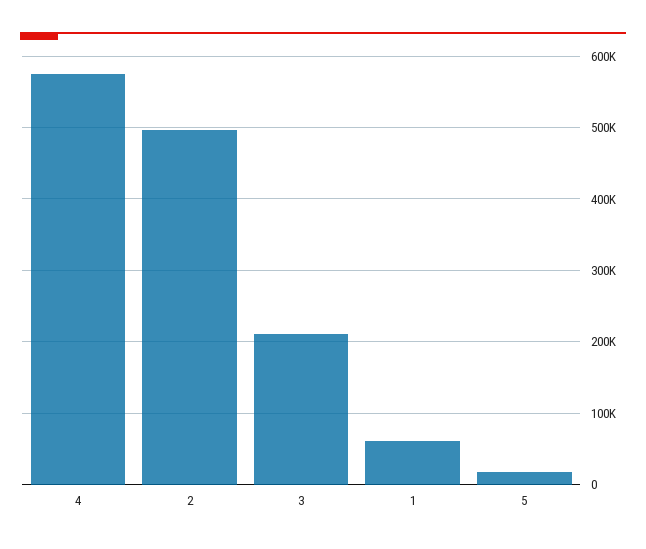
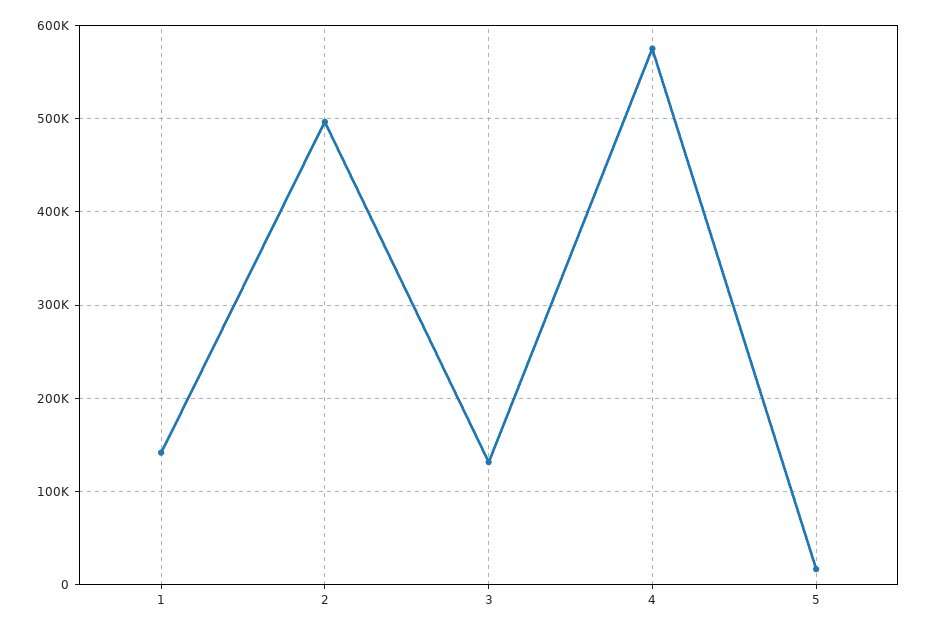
3: 210000 -> 130000
1: 60000 -> 140000

